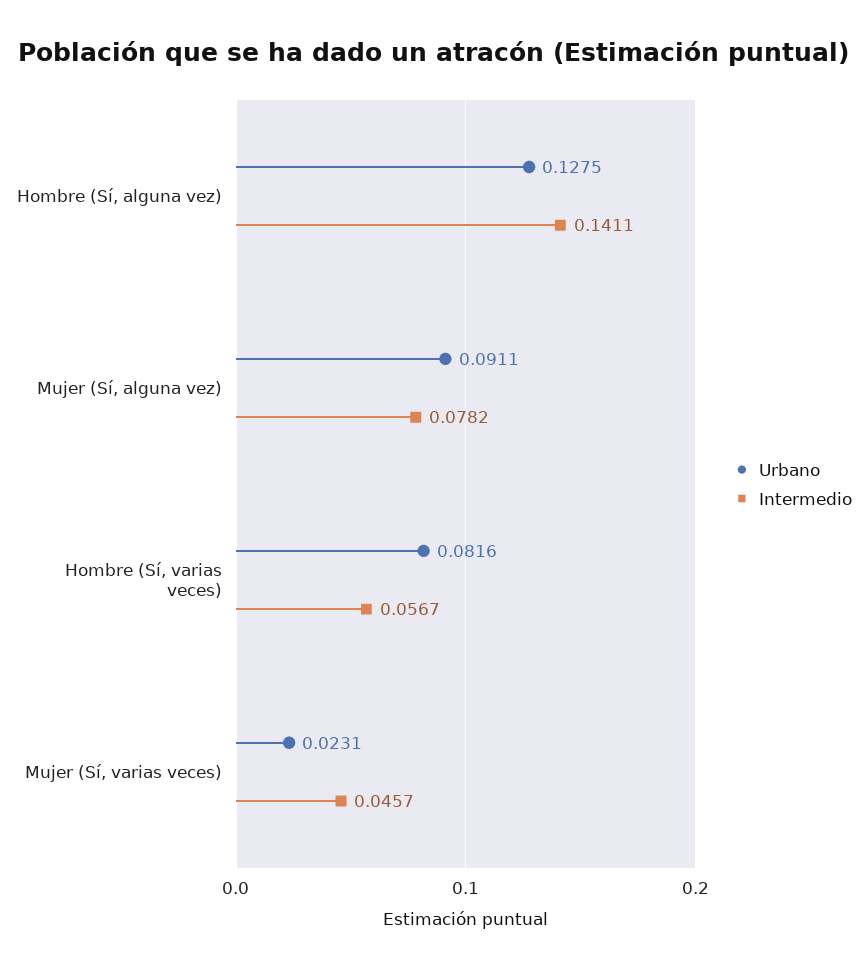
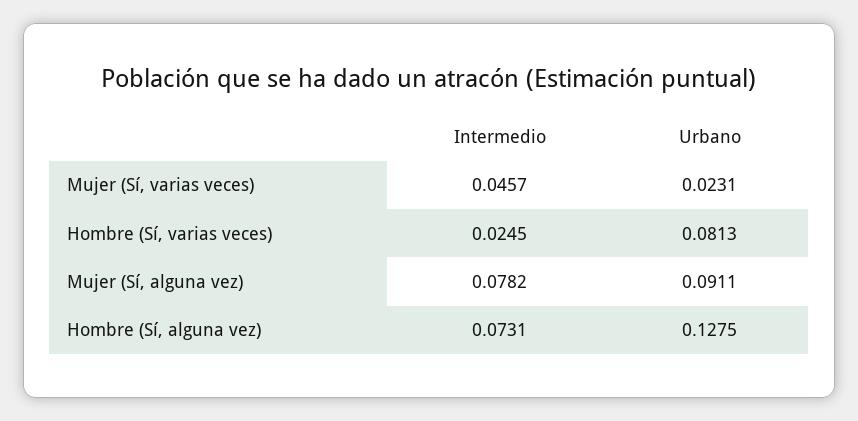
Intermedio, Hombre (Sí, alguna vez): 0.1411 -> 0.0731
Urbano, Hombre (Sí, varias veces): 0.0816 -> 0.0813
Intermedio, Hombre (Sí, varias veces): 0.0567 -> 0.0245

